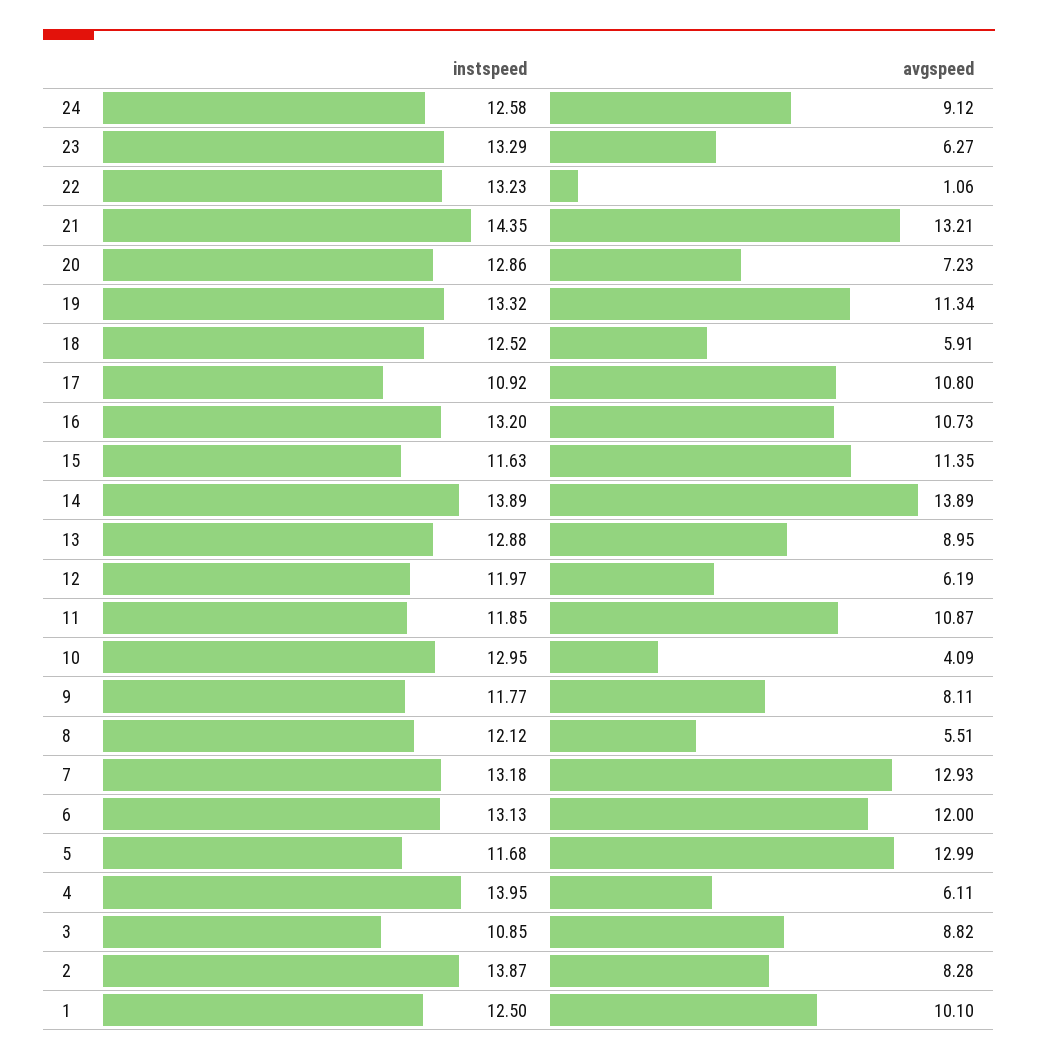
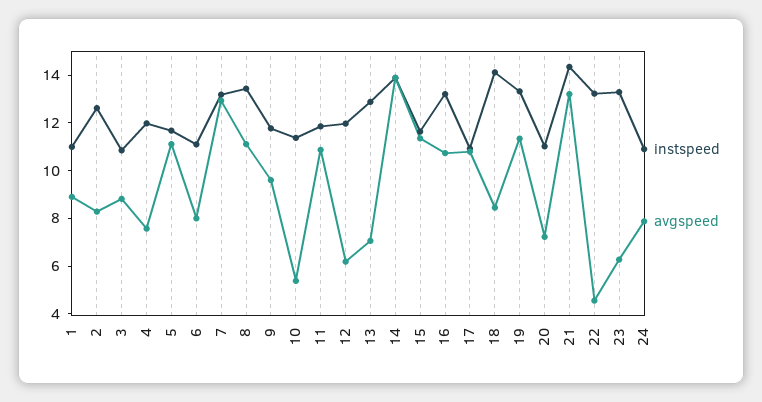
instspeed, 24: 12.58 -> 11
avgspeed, 24: 9.12 -> 8
avgspeed, 22: 1.06 -> 4.5
instspeed, 20: 12.86 -> 11
instspeed, 18: 12.52 -> 14
avgspeed, 18: 5.91 -> 8.5
avgspeed, 13: 8.95 -> 7
instspeed, 10: 12.95 -> 11.5
avgspeed, 10: 4.09 -> 5.5
avgspeed, 9: 8.11 -> 9.5
instspeed, 8: 12.12 -> 13.5
avgspeed, 8: 5.51 -> 11
instspeed, 6: 13.13 -> 11
avgspeed, 6: 12 -> 8
avgspeed, 5: 12.99 -> 11
instspeed, 4: 13.95 -> 12
avgspeed, 4: 6.11 -> 7.5
instspeed, 2: 13.87 -> 12.5
instspeed, 1: 12.5 -> 11
avgspeed, 1: 10.1 -> 9

